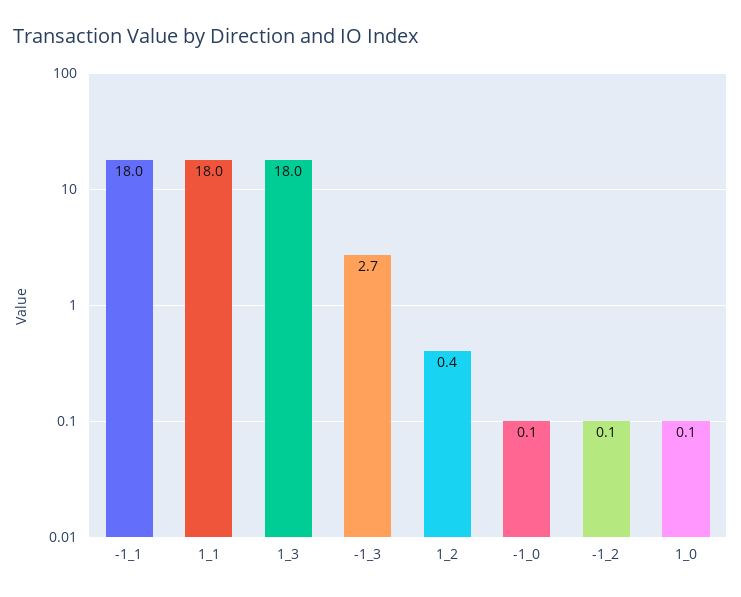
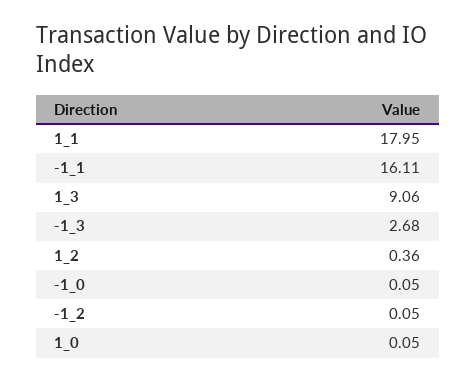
-1_1: 18 -> 16.11
1_3: 18 -> 9.06

